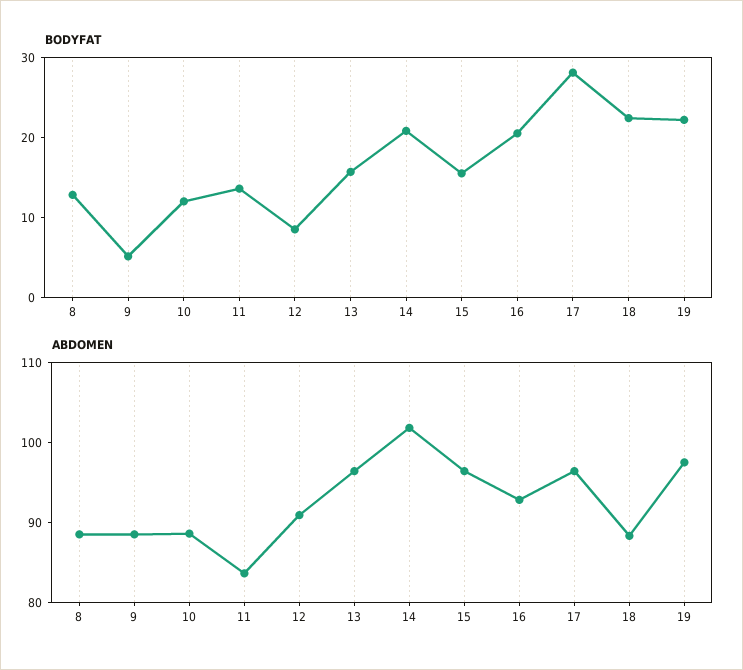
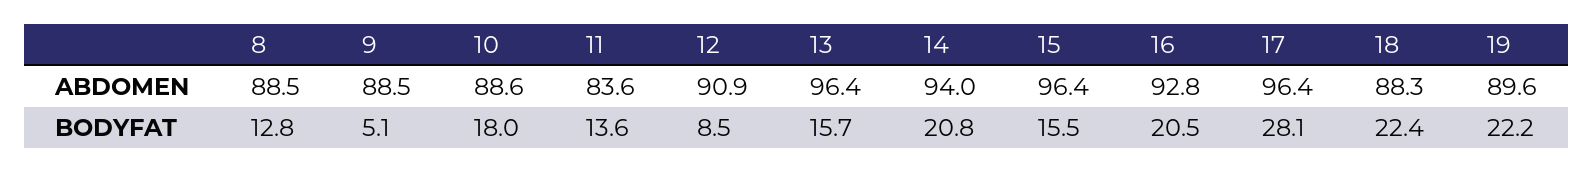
BODYFAT, 10: 12 -> 18
ABDOMEN, 14: 102 -> 94
ABDOMEN, 19: 98 -> 89.6

